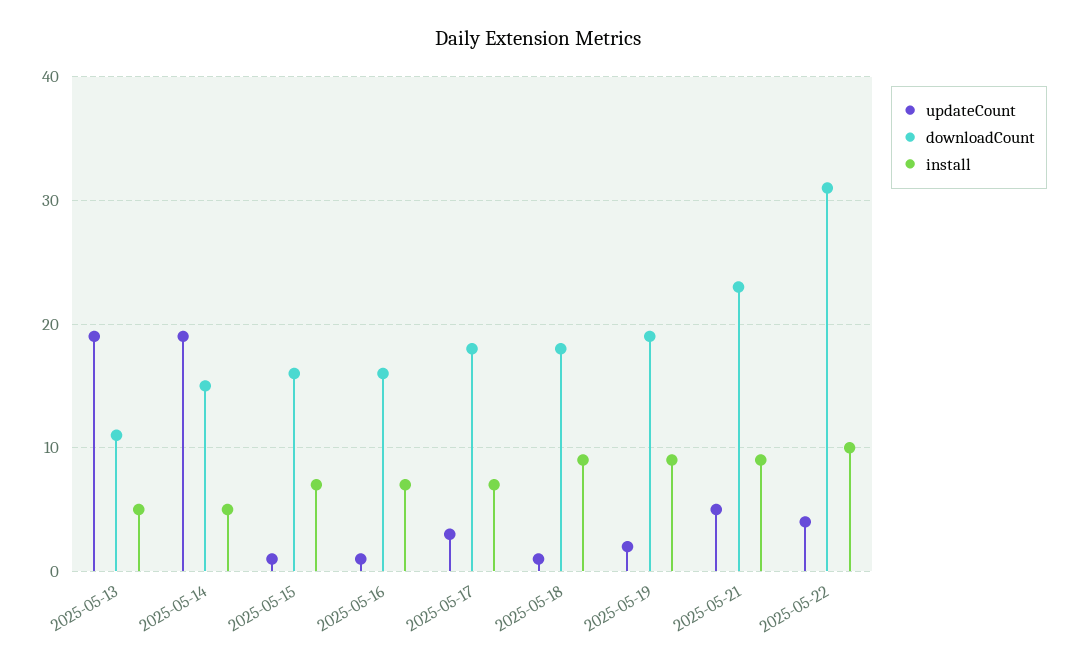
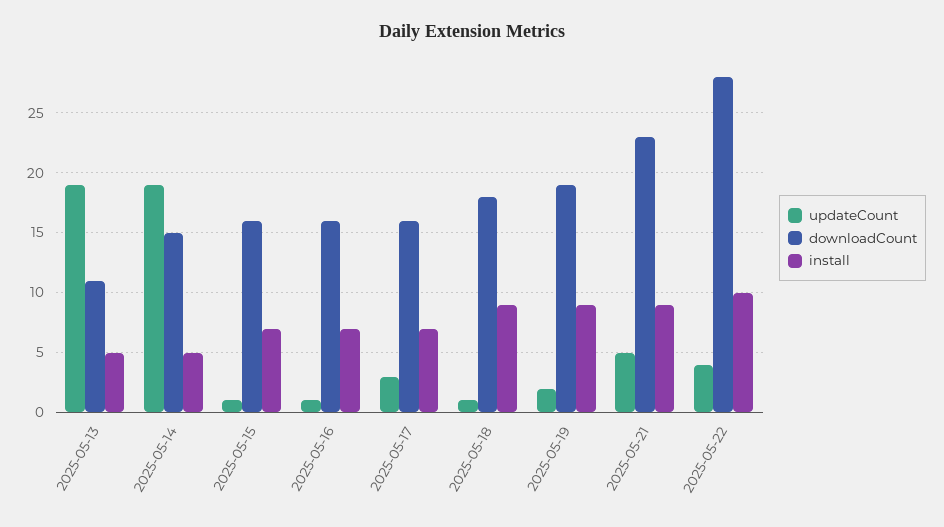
downloadCount, 2025-05-17: 18 -> 16
downloadCount, 2025-05-22: 31 -> 28

